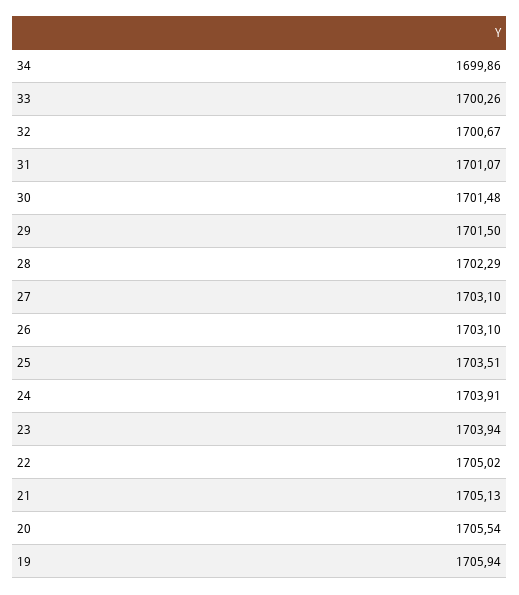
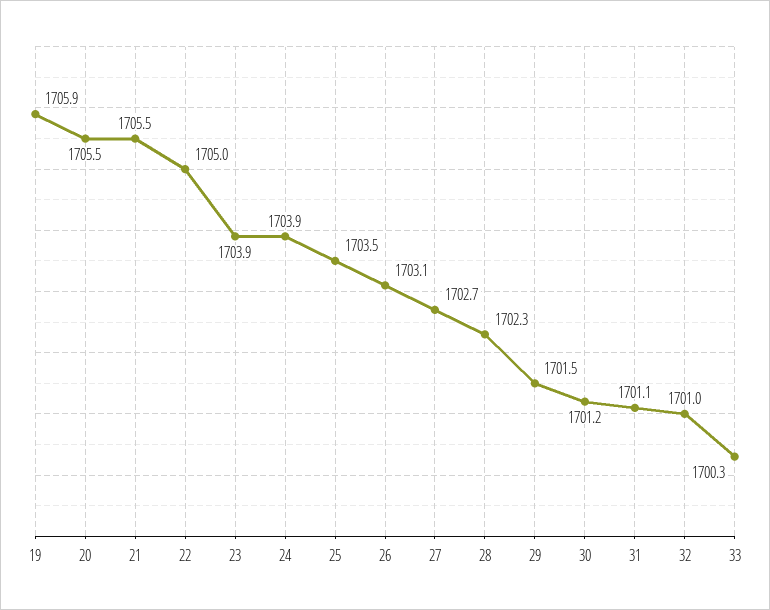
34: 1699.86 -> none
32: 1700.67 -> 1701
30: 1701.48 -> 1701.2
27: 1703.1 -> 1702.7
21: 1705.13 -> 1705.5

